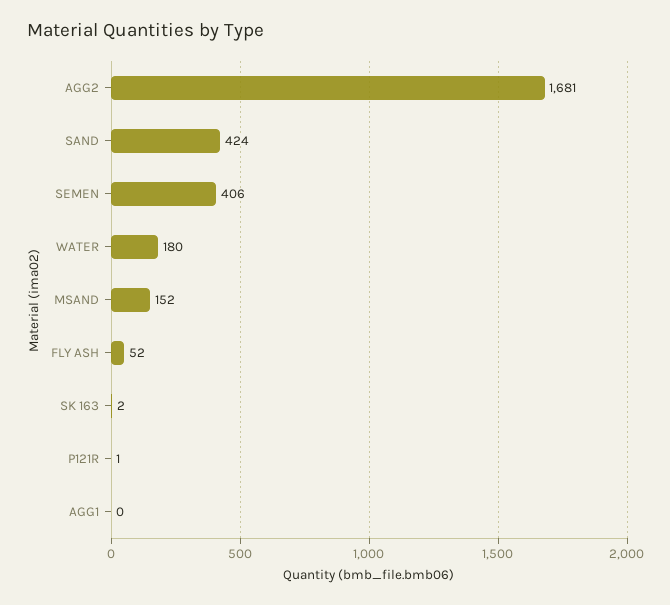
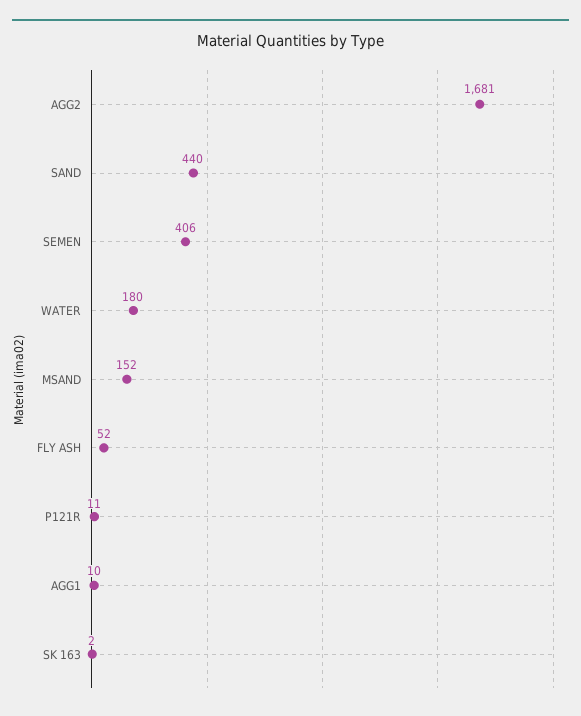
SAND: 424 -> 440
P121R: 1 -> 11
AGG1: 0 -> 10

